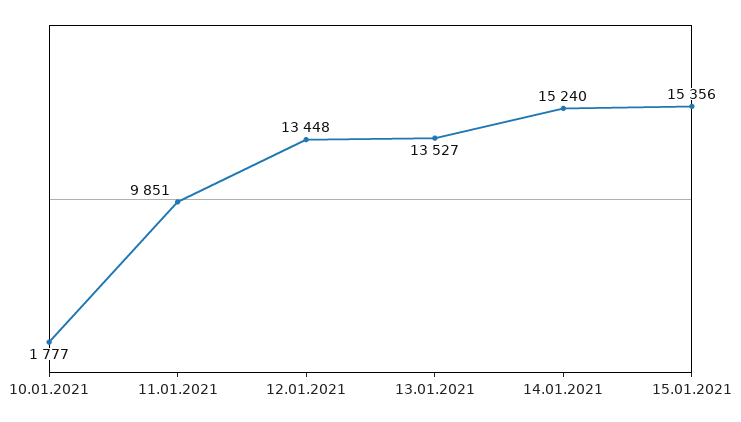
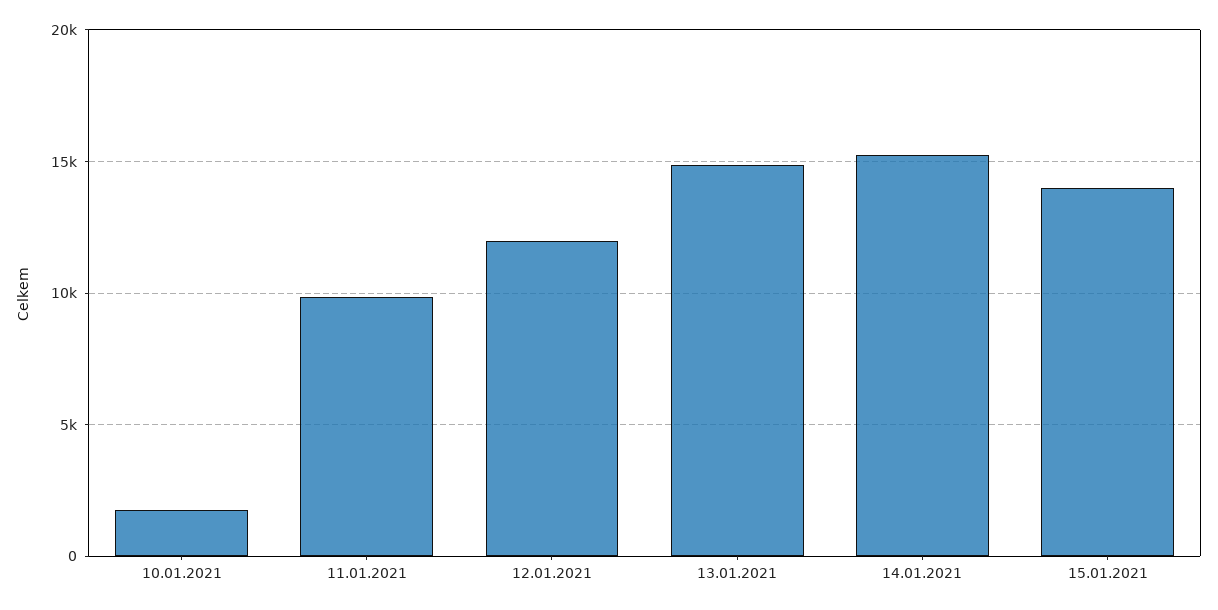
12.01.2021: 13448 -> 12000
13.01.2021: 13527 -> 15000
15.01.2021: 15356 -> 14000

